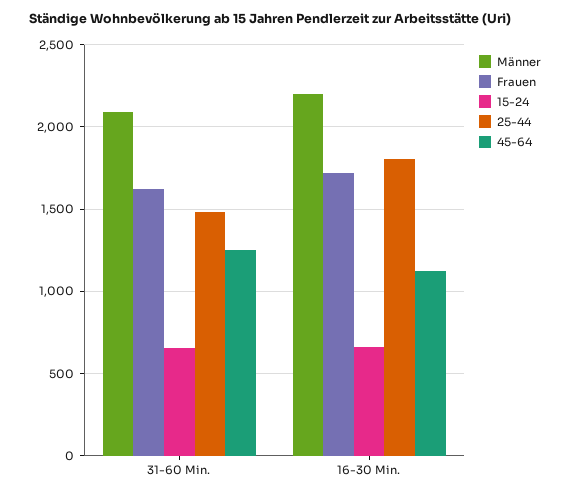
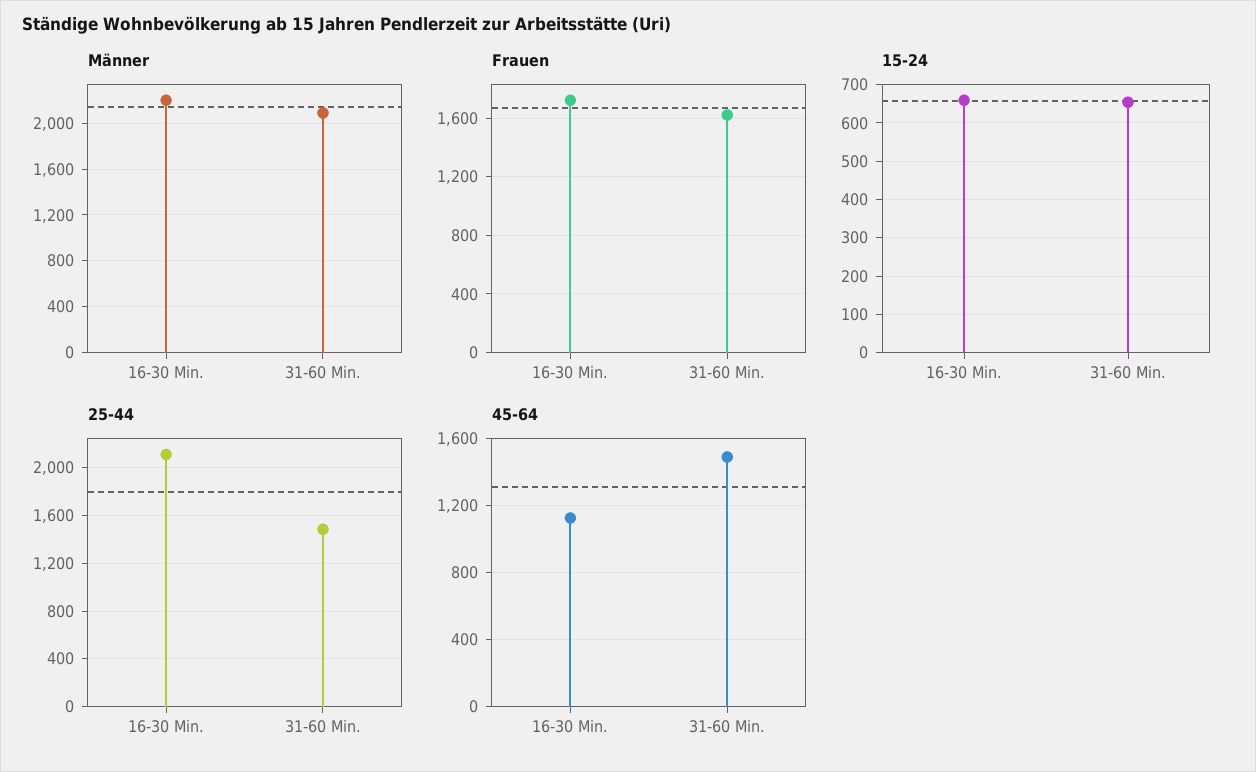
45-64, 31-60 Min.: 1250 -> 1500
25-44, 16-30 Min.: 1800 -> 2100

